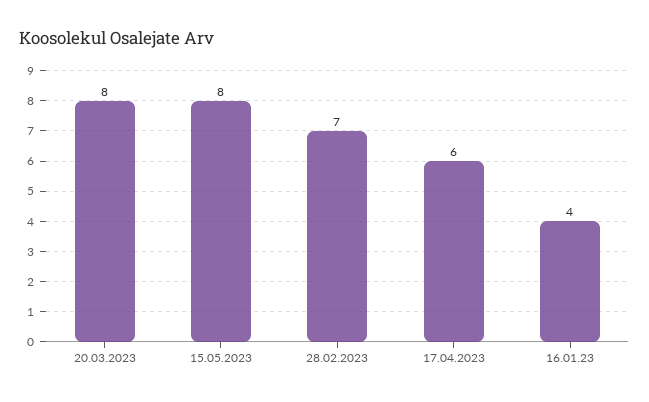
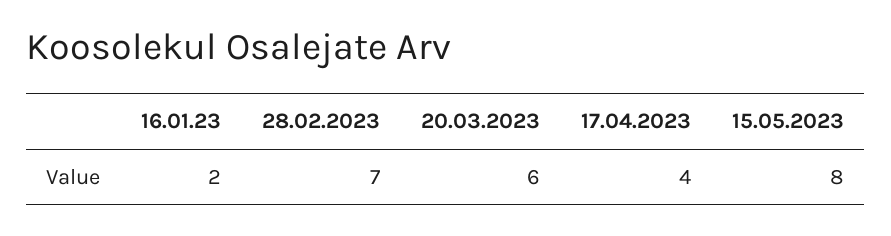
20.03.2023: 8 -> 6
17.04.2023: 6 -> 4
16.01.23: 4 -> 2

